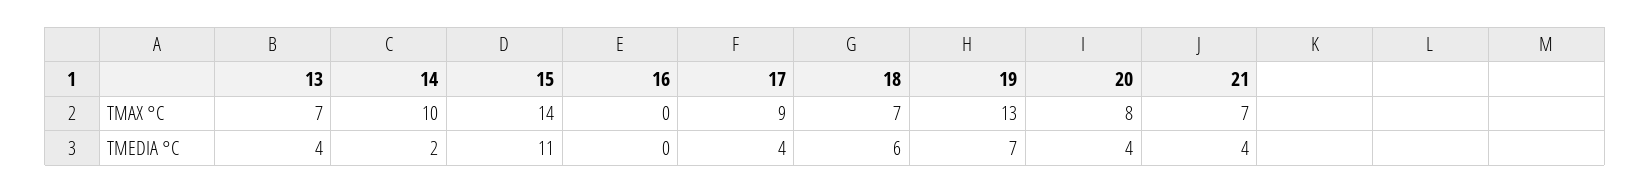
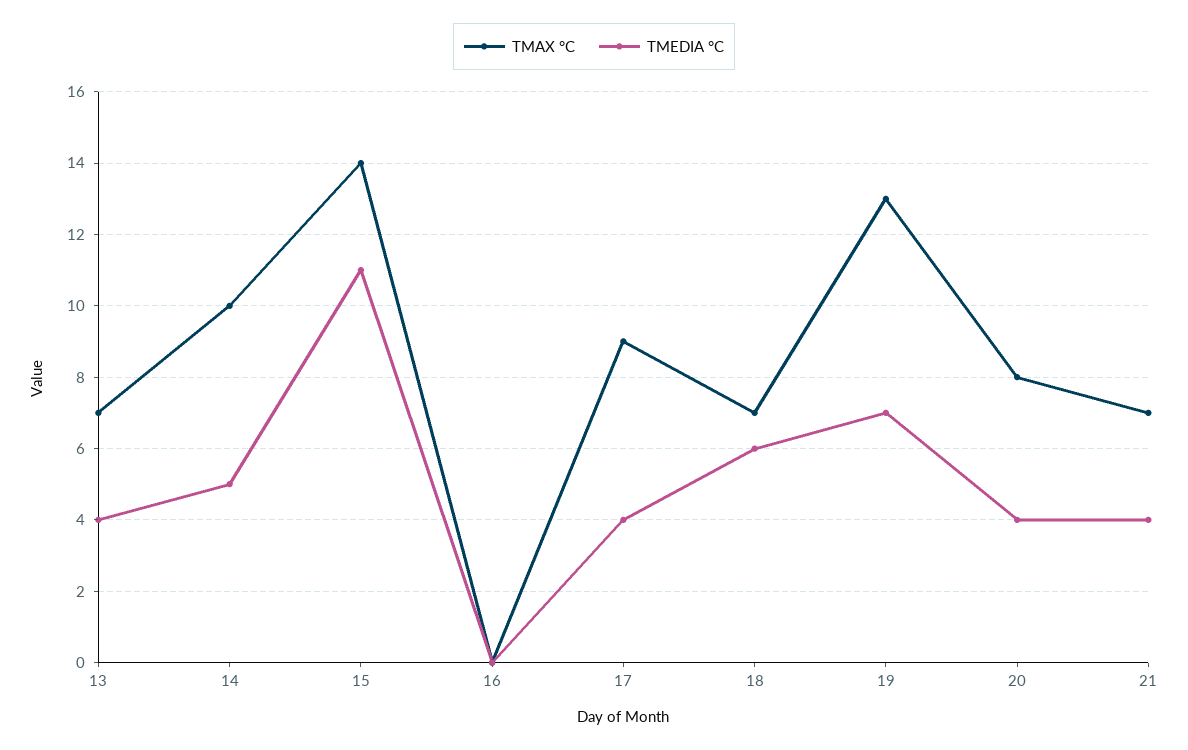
TMEDIA °C, 14: 2 -> 5

